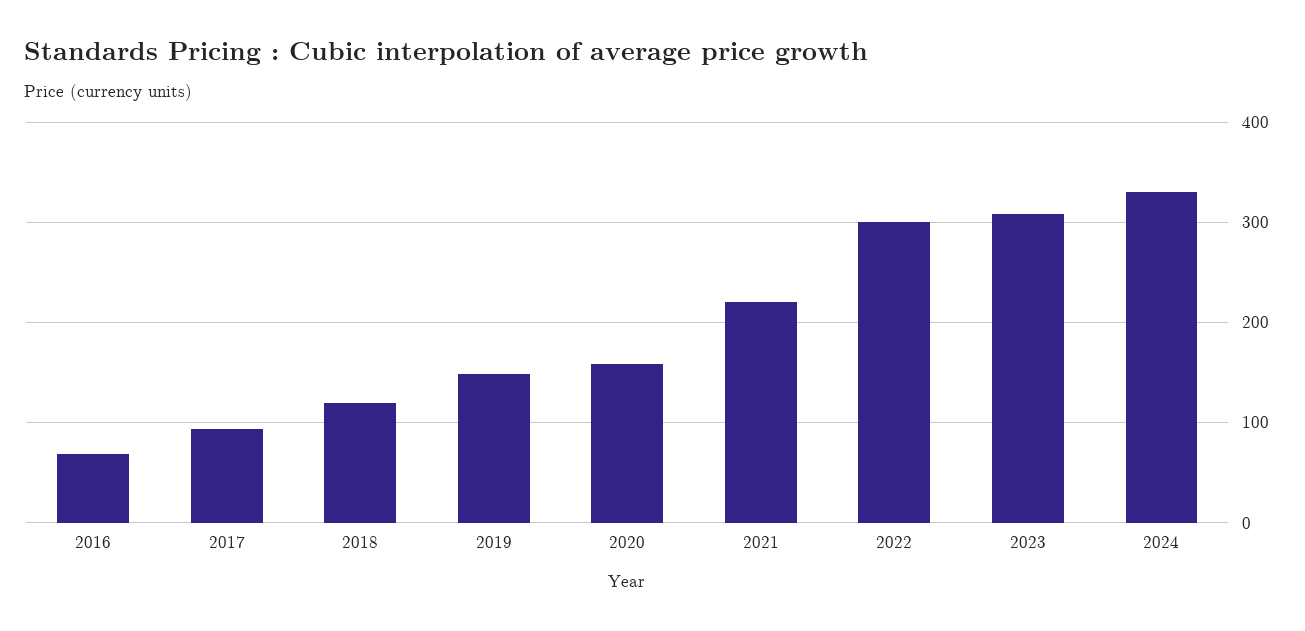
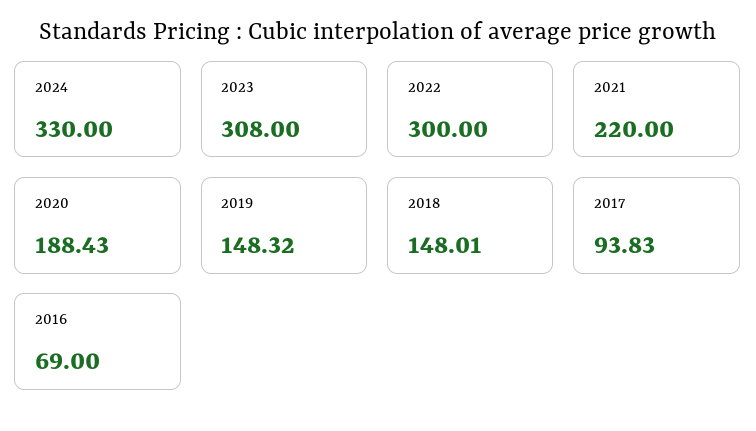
2018: 120 -> 148.01
2020: 160 -> 188.43

